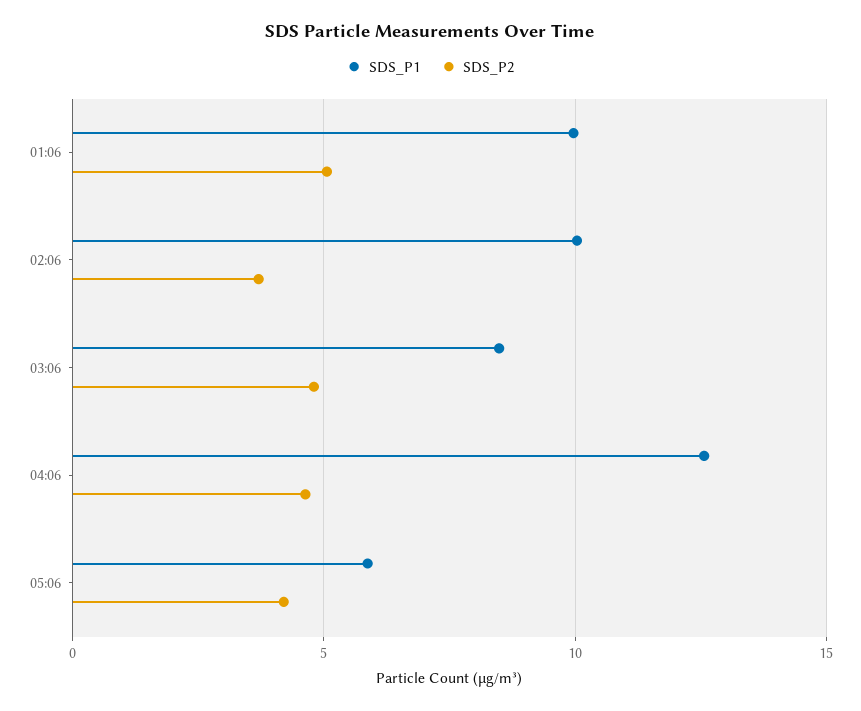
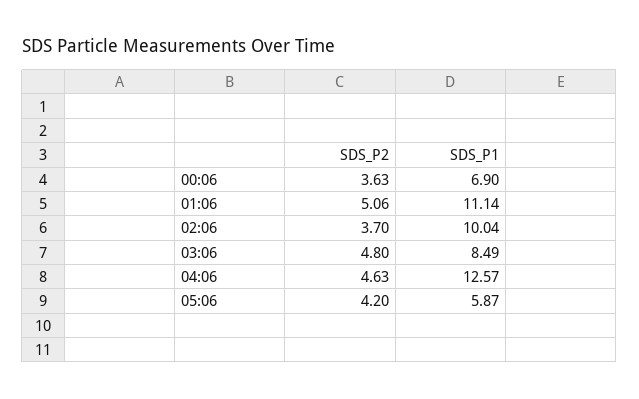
SDS_P1, 01:06: 10 -> 11.14
SDS_P2, 00:06: none -> 3.63
SDS_P1, 00:06: none -> 6.9

